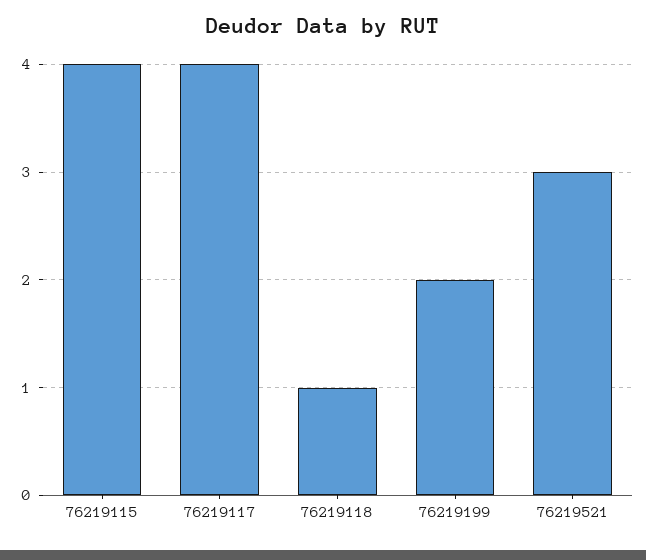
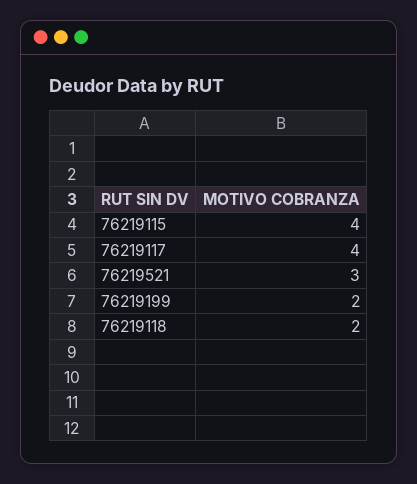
76219118: 1 -> 2

